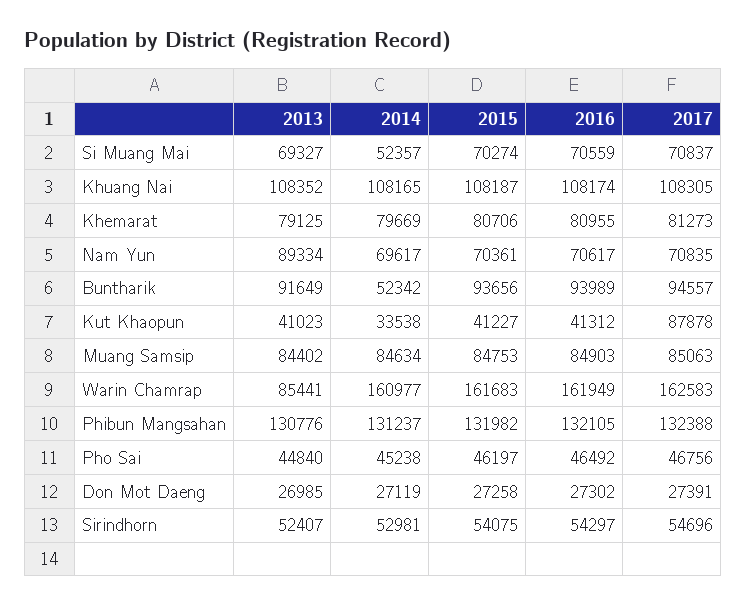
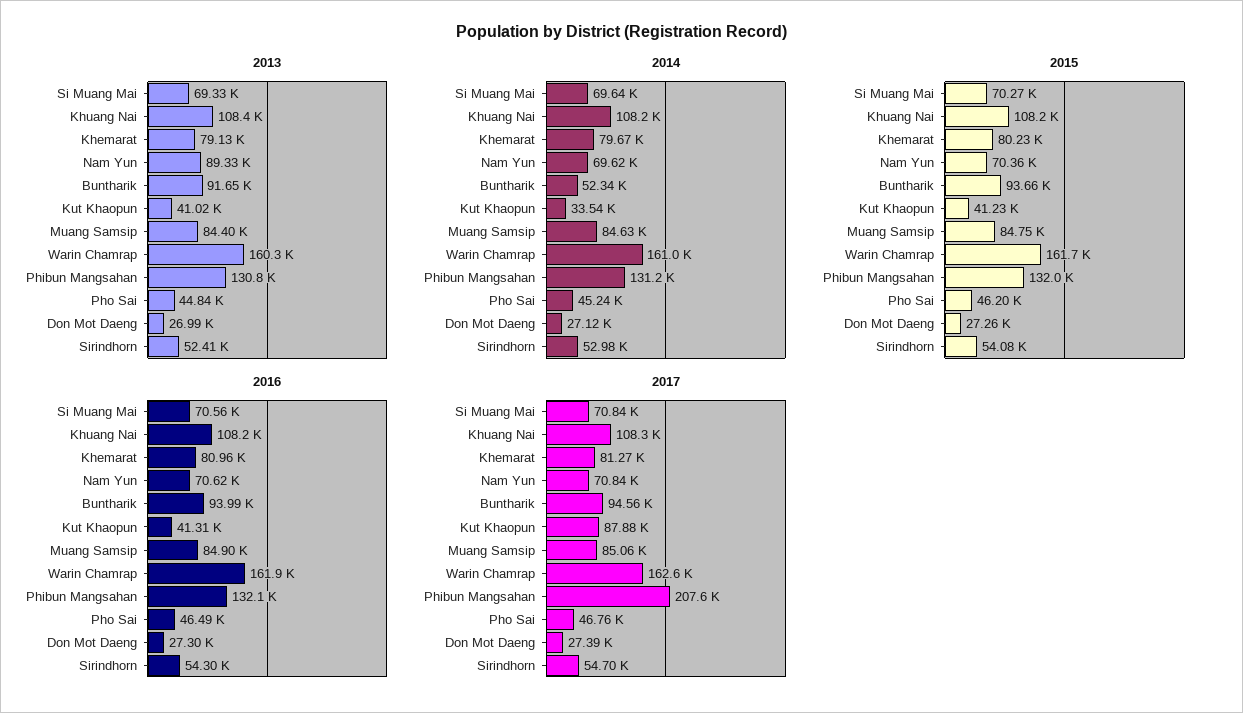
2014, Si Muang Mai: 52357 -> 69640
2015, Khemarat: 80706 -> 80230
2013, Warin Chamrap: 85441 -> 160300
2017, Phibun Mangsahan: 132388 -> 207600

